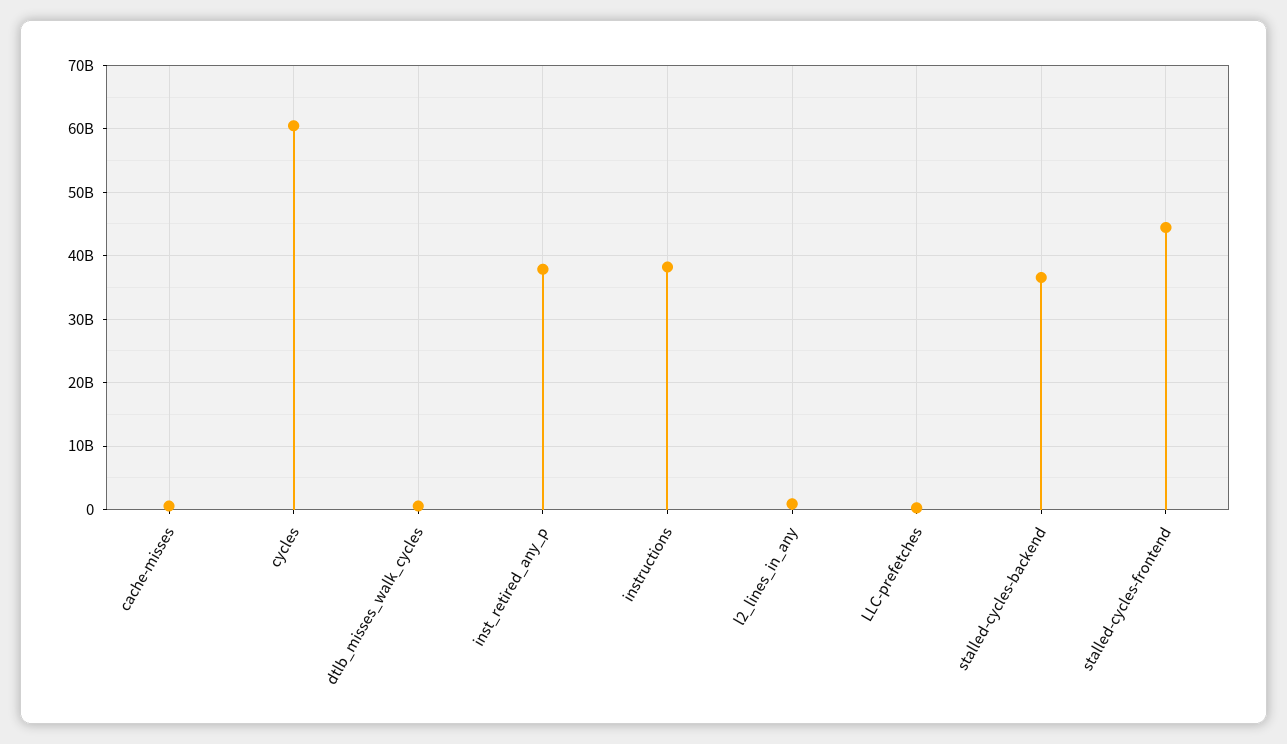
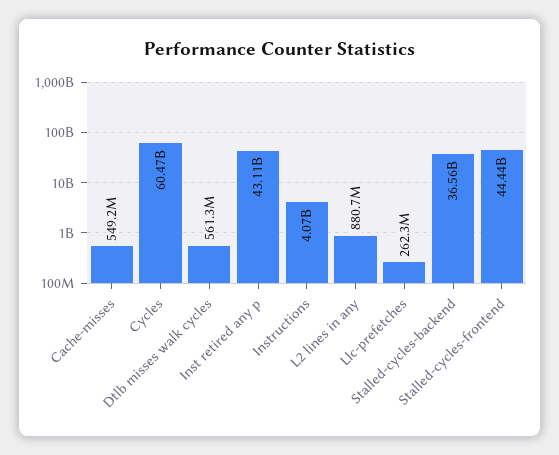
inst_retired_any_p: 38000000000 -> 43110000000
instructions: 38000000000 -> 4070000000

